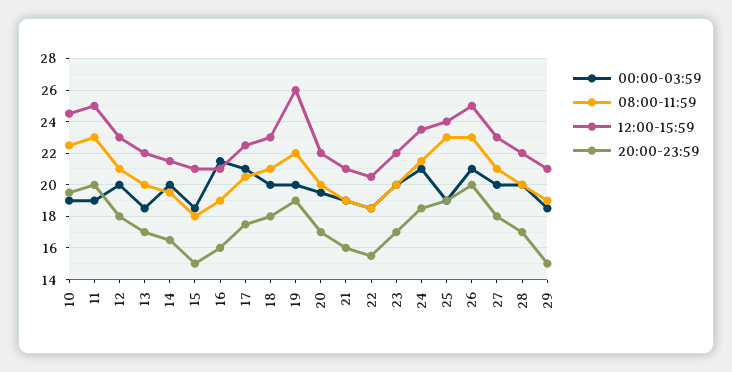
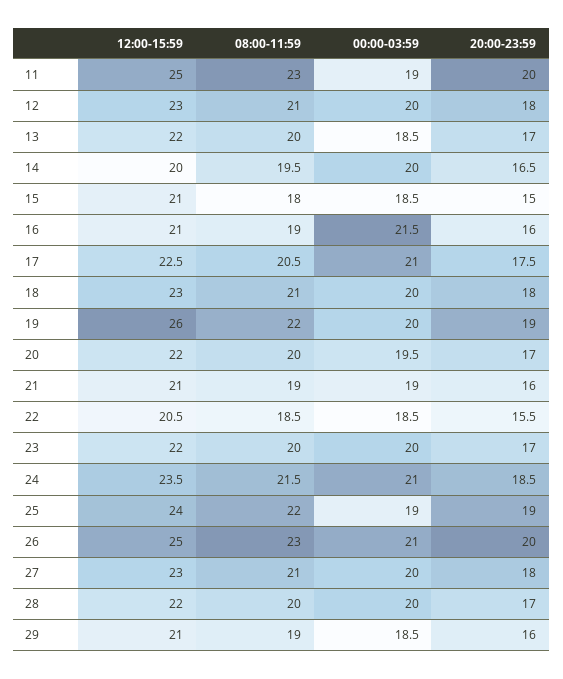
00:00-03:59, 10: 19 -> none
08:00-11:59, 10: 22.5 -> none
12:00-15:59, 10: 24.5 -> none
20:00-23:59, 10: 19.5 -> none
12:00-15:59, 14: 21.5 -> 20
08:00-11:59, 25: 23 -> 22
20:00-23:59, 29: 15 -> 16

